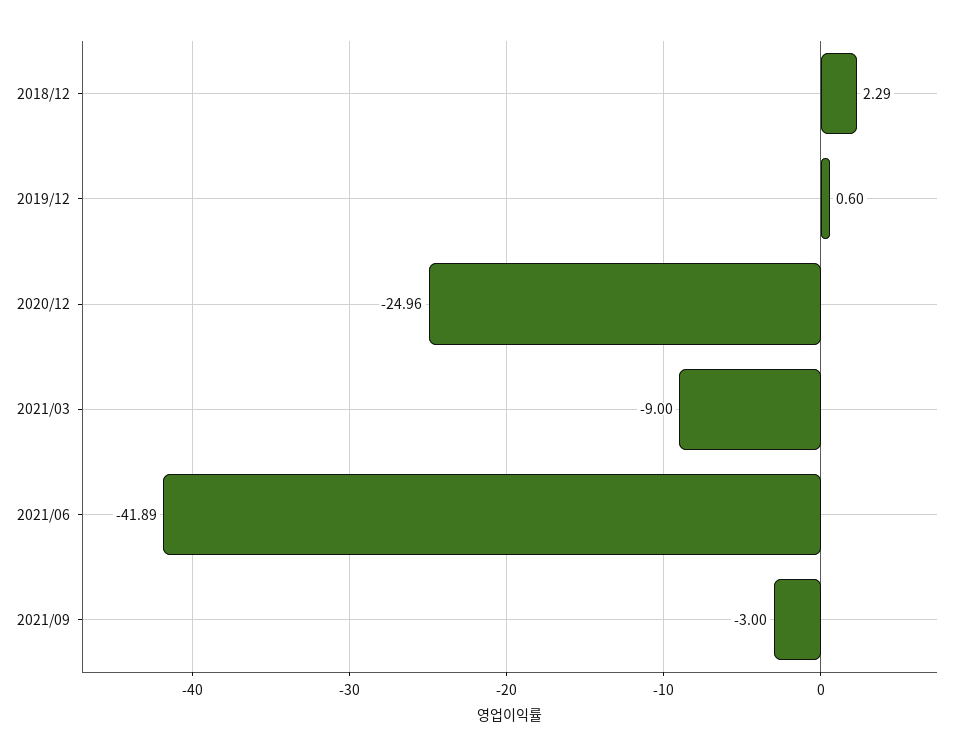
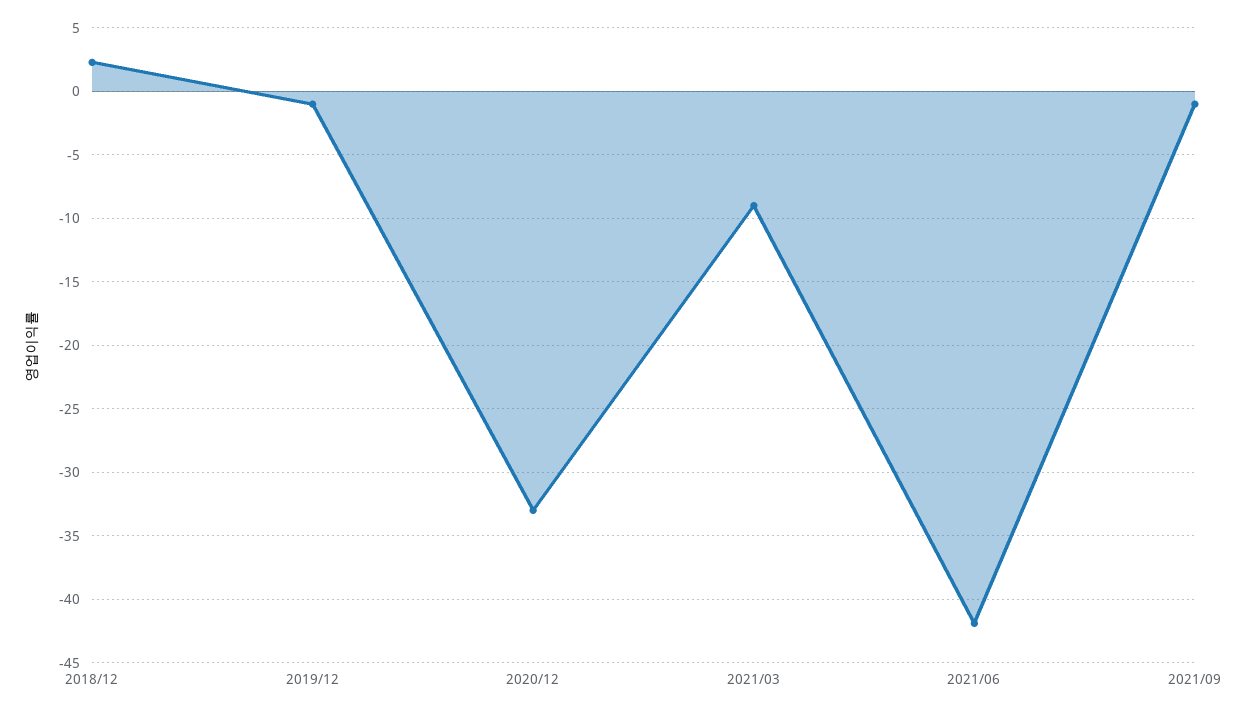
2019/12: 0.6 -> -1
2020/12: -24.96 -> -33
2021/09: -3 -> -1

